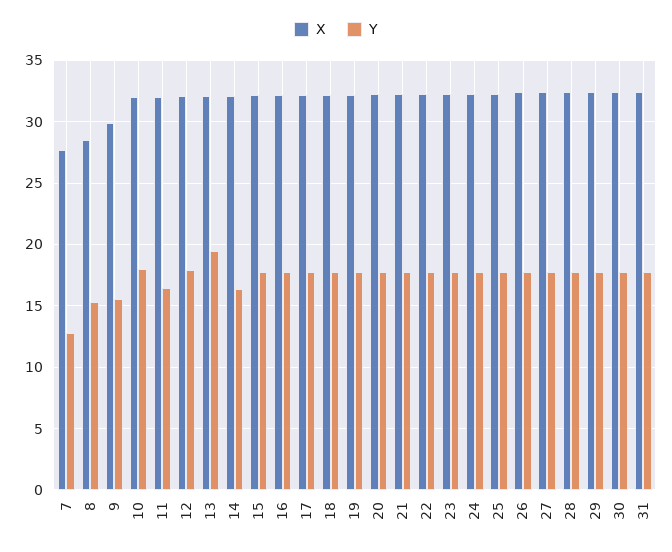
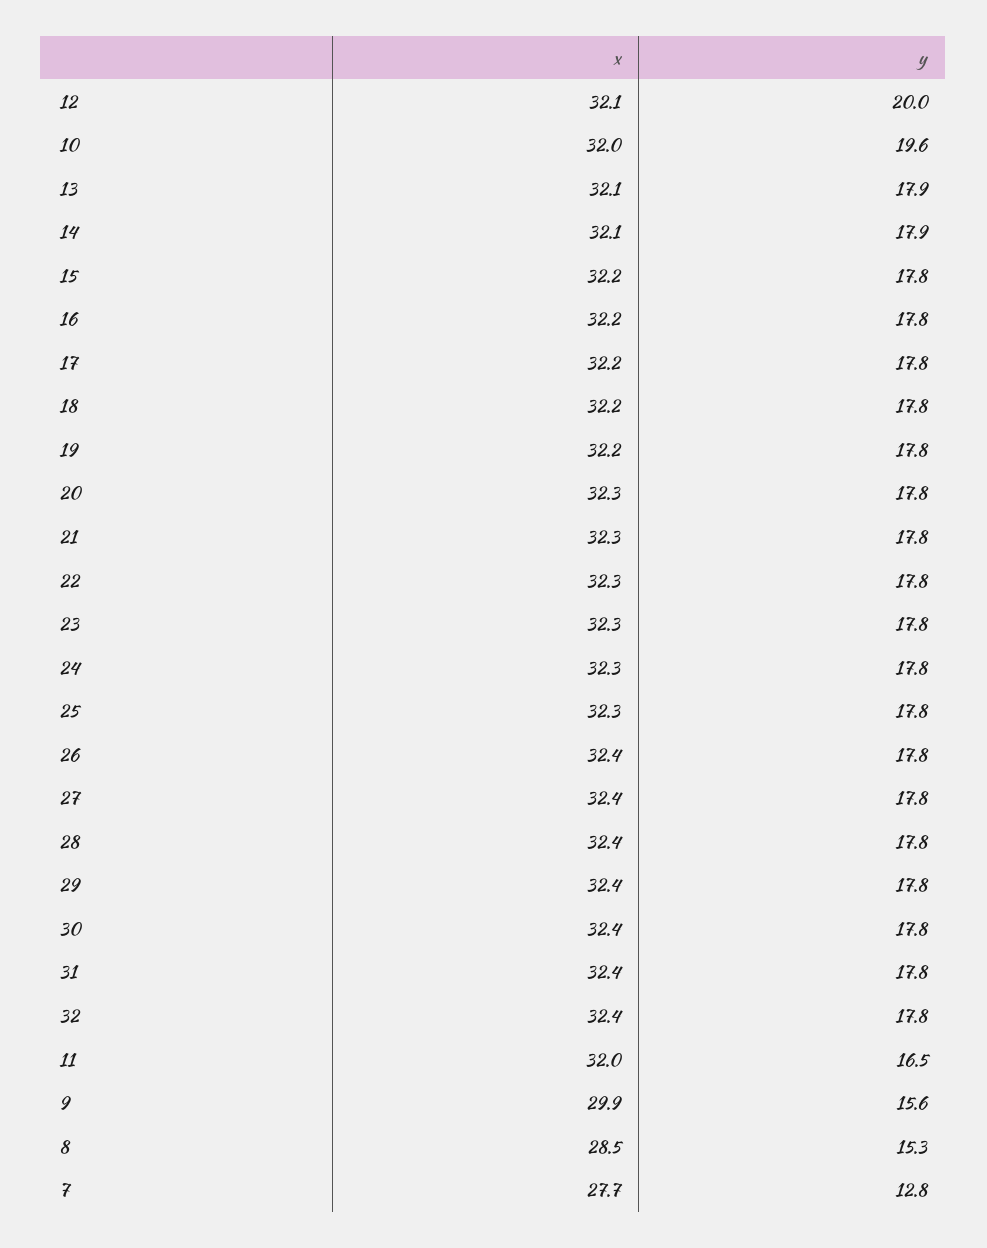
Y, 10: 18 -> 19.6
Y, 12: 18 -> 20
Y, 13: 19.5 -> 17.9
Y, 14: 16.5 -> 17.9
X, 32: none -> 32.4
Y, 32: none -> 17.8

